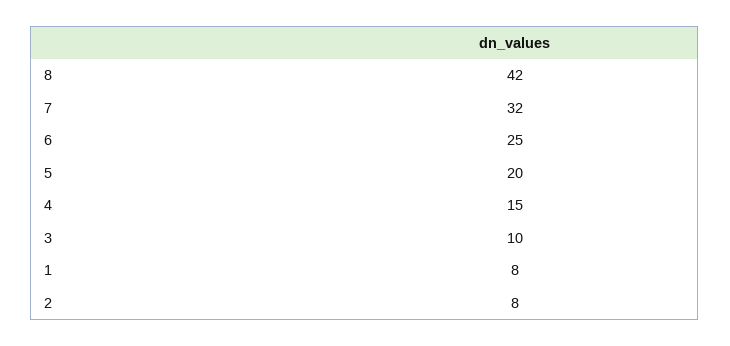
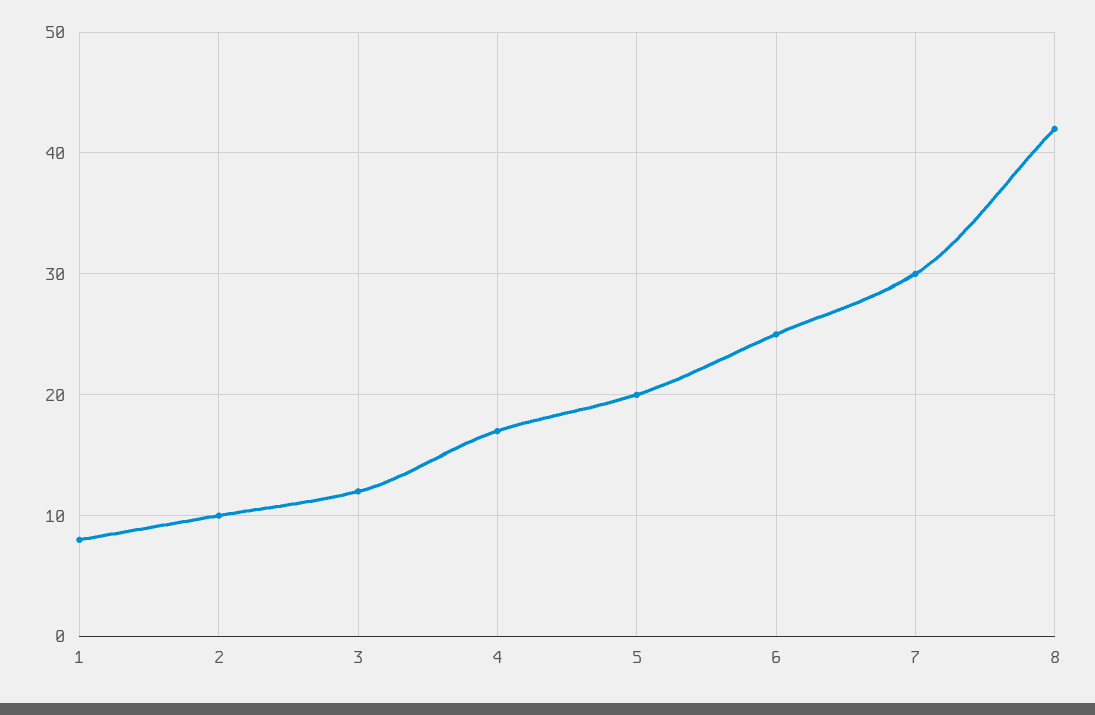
7: 32 -> 30
4: 15 -> 17
3: 10 -> 12
2: 8 -> 10

